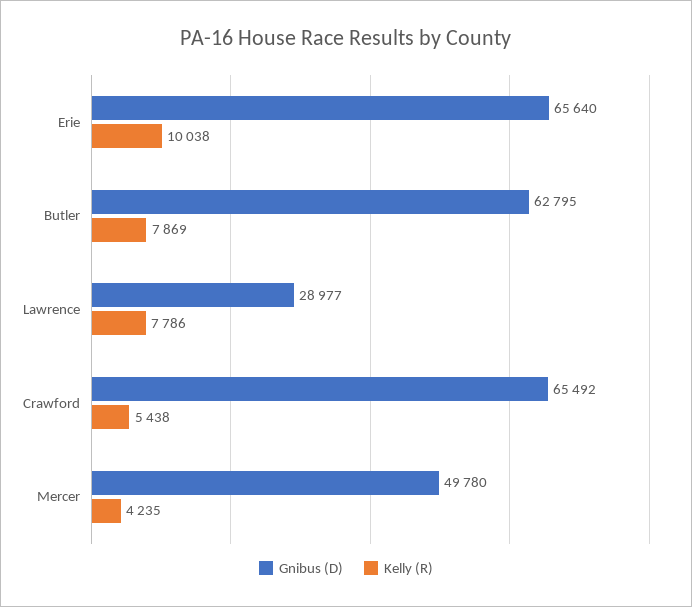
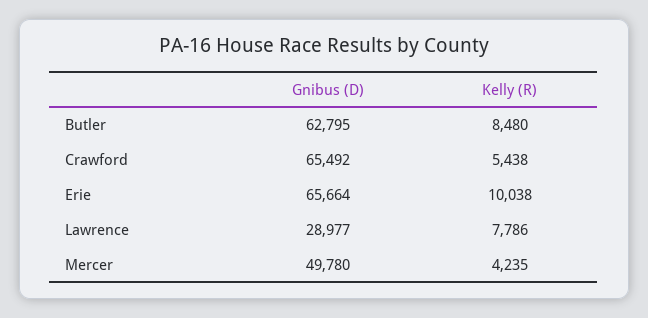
Gnibus (D), Erie: 65640 -> 65664
Kelly (R), Butler: 7869 -> 8480

